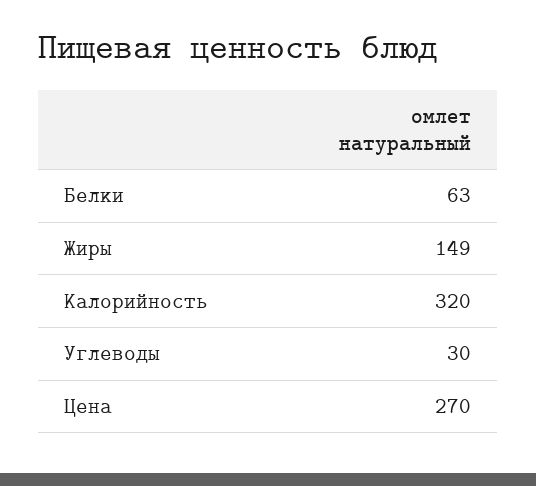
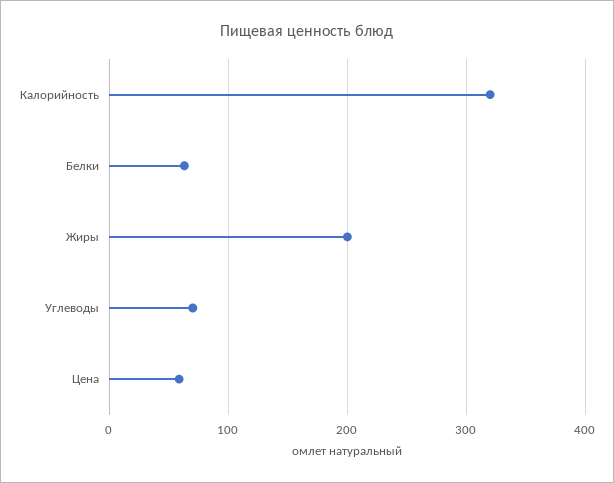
Жиры: 149 -> 200
Углеводы: 30 -> 70
Цена: 270 -> 60

